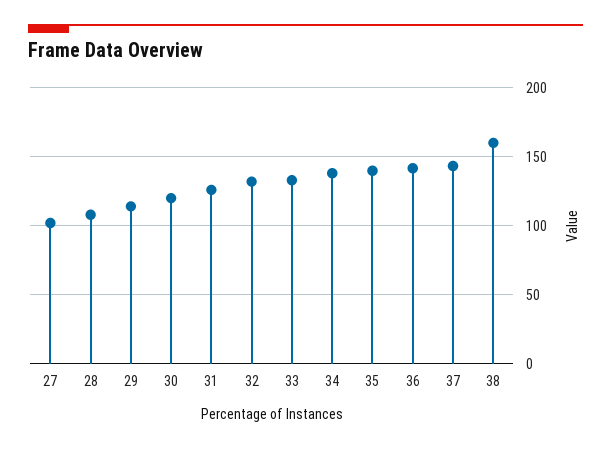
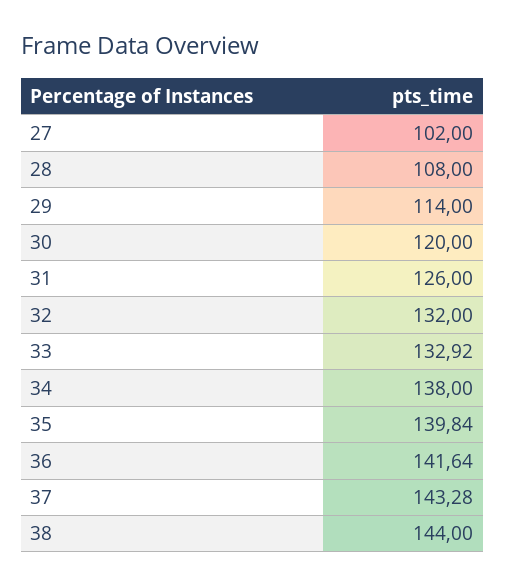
38: 160 -> 144

